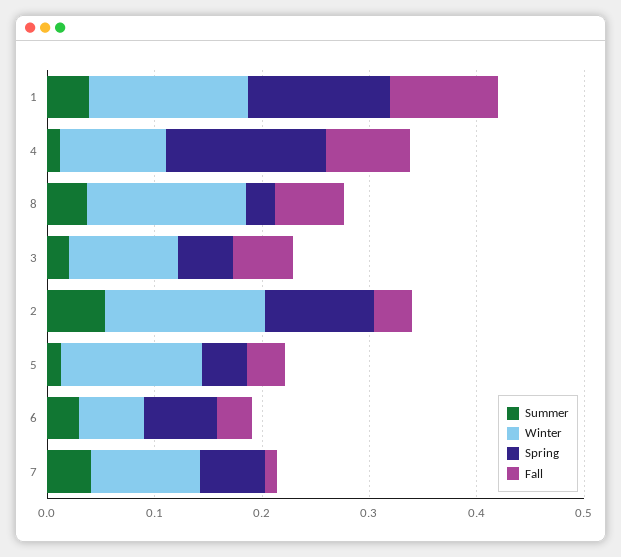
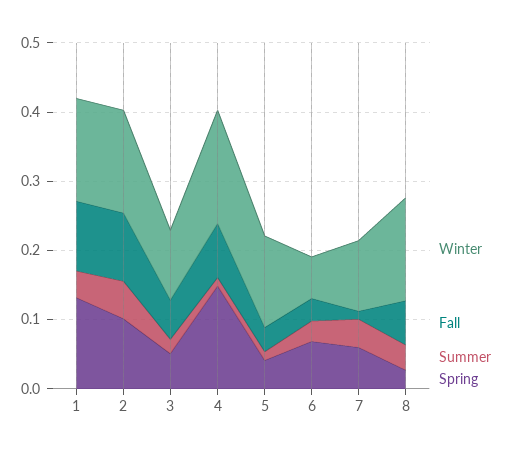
Winter, 4: 0.1 -> 0.16
Fall, 2: 0.04 -> 0.1

